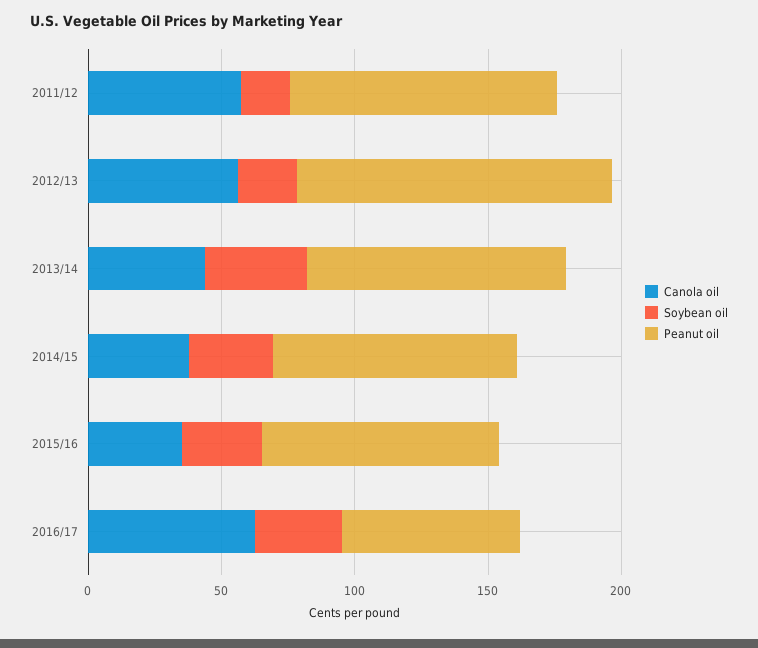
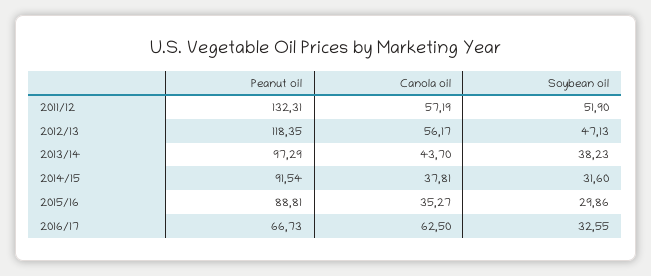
Soybean oil, 2011/12: 20 -> 51.9
Peanut oil, 2011/12: 100 -> 132.31
Soybean oil, 2012/13: 20 -> 47.13

